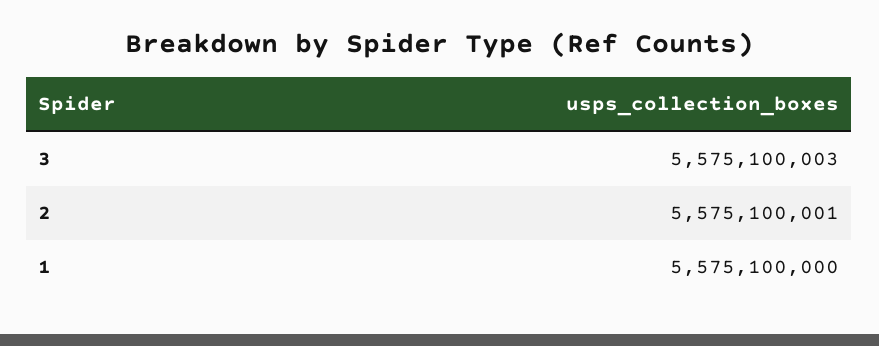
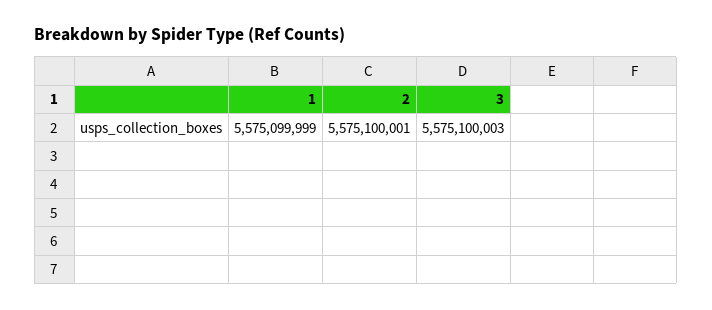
1: 5575100000 -> 5575099999

